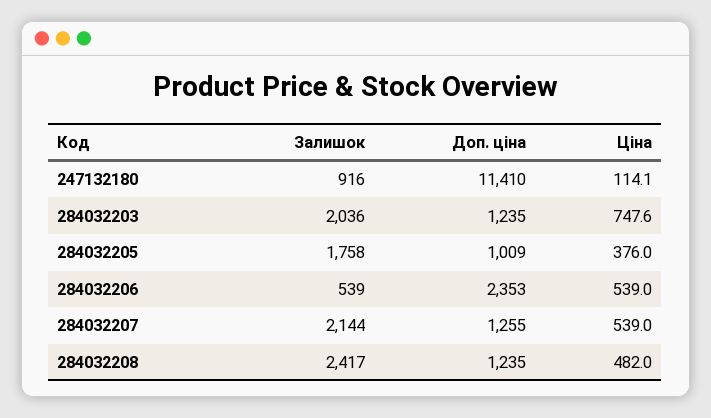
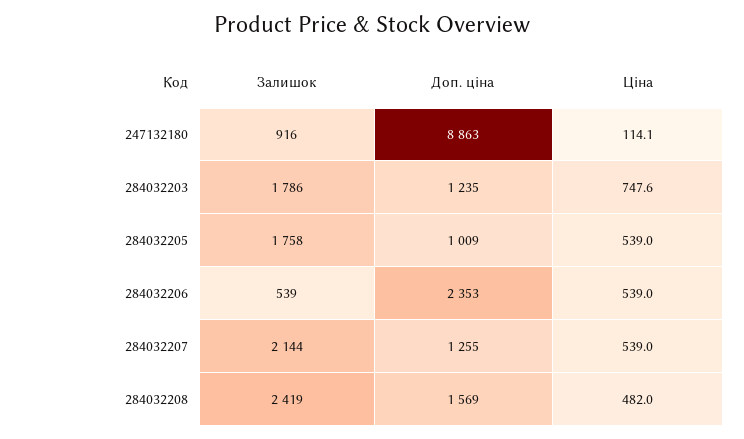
Доп. ціна, 247132180: 11410 -> 8863
Залишок, 284032203: 2036 -> 1786
Ціна, 284032205: 376 -> 539
Залишок, 284032208: 2417 -> 2419
Доп. ціна, 284032208: 1235 -> 1569

